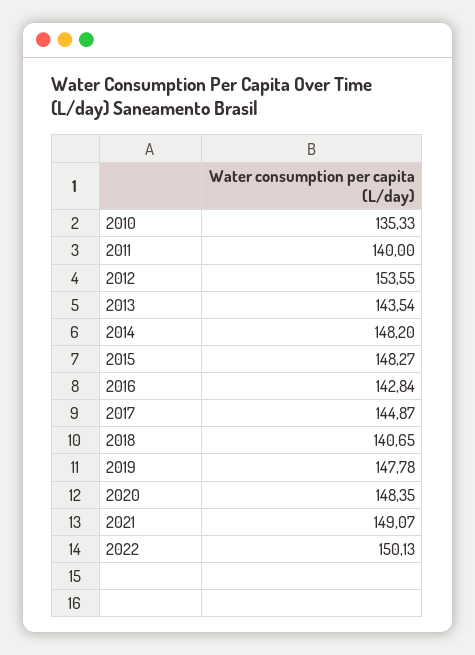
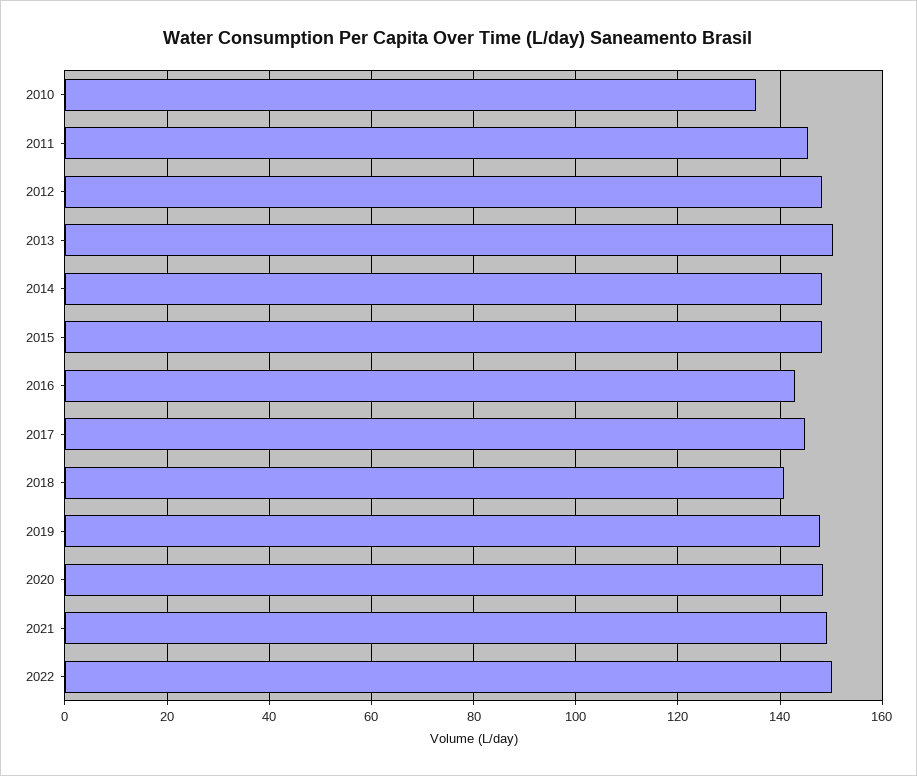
2011: 140 -> 146
2012: 153.55 -> 148
2013: 143.54 -> 150

